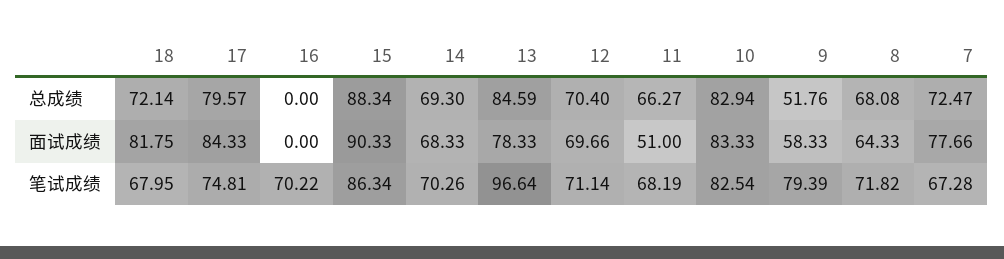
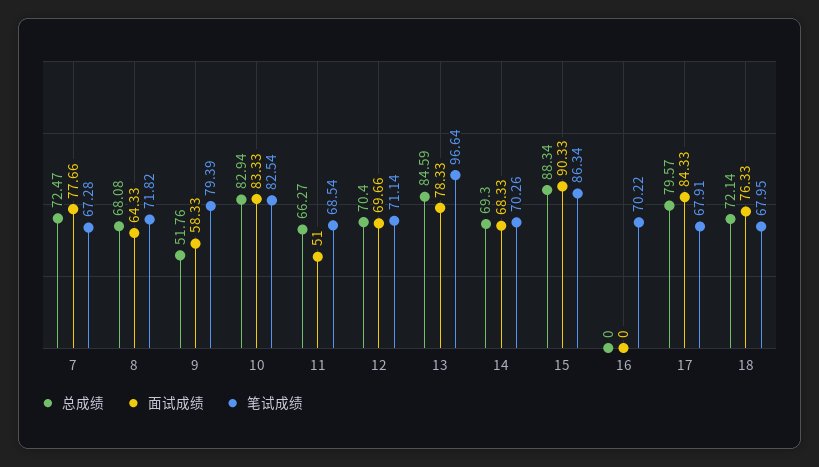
面试成绩, 18: 81.75 -> 76.33
笔试成绩, 17: 74.81 -> 67.91
笔试成绩, 11: 68.19 -> 68.54

